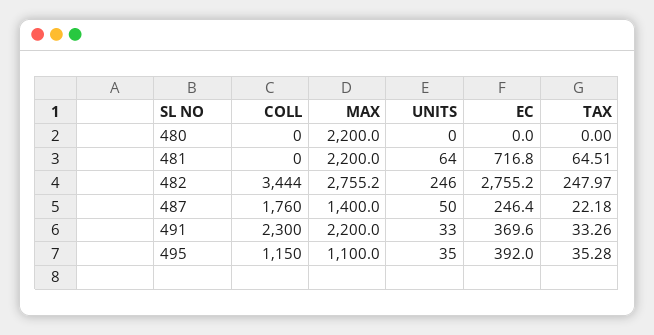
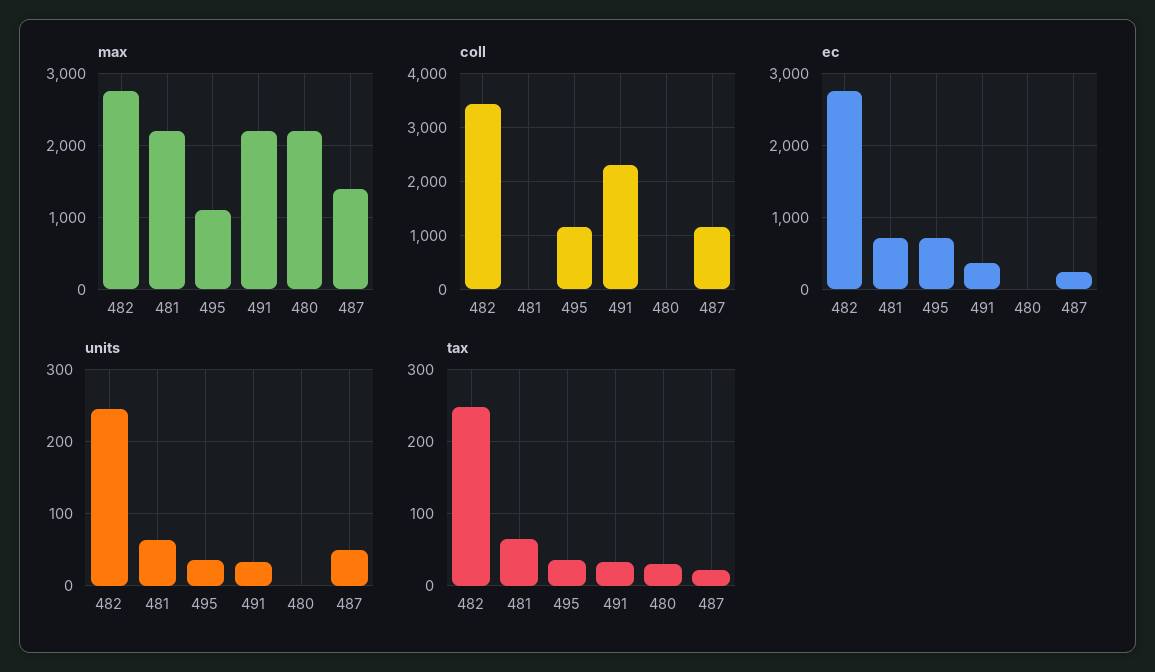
TAX, 480: 0 -> 30
COLL, 487: 1760 -> 1200
EC, 495: 392 -> 700

